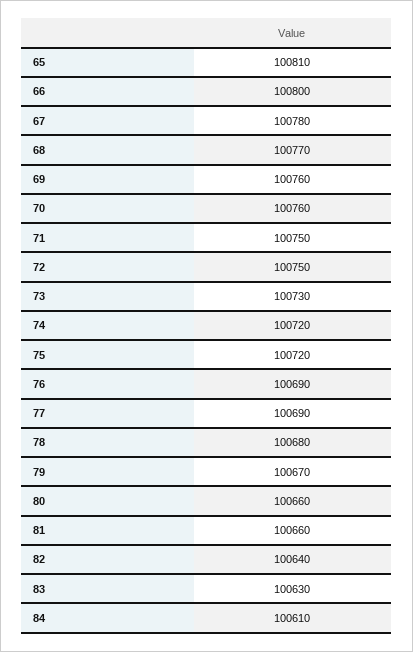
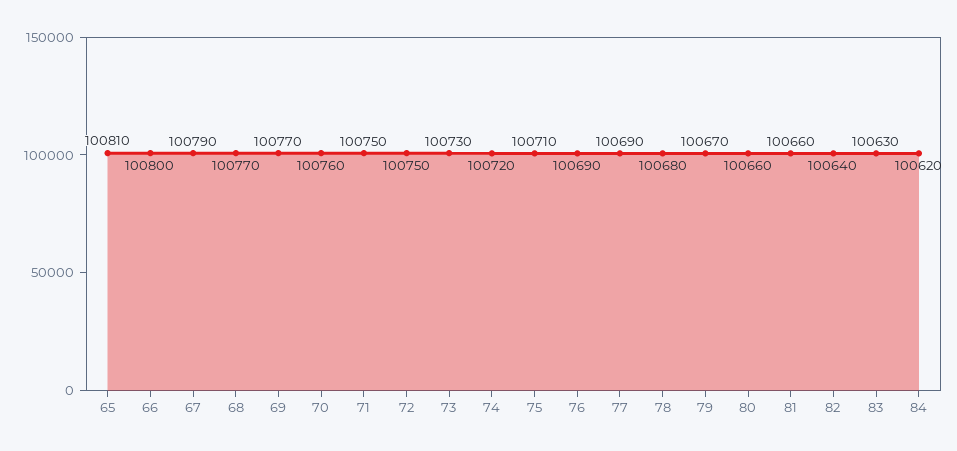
67: 100780 -> 100790
69: 100760 -> 100770
75: 100720 -> 100710
84: 100610 -> 100620

